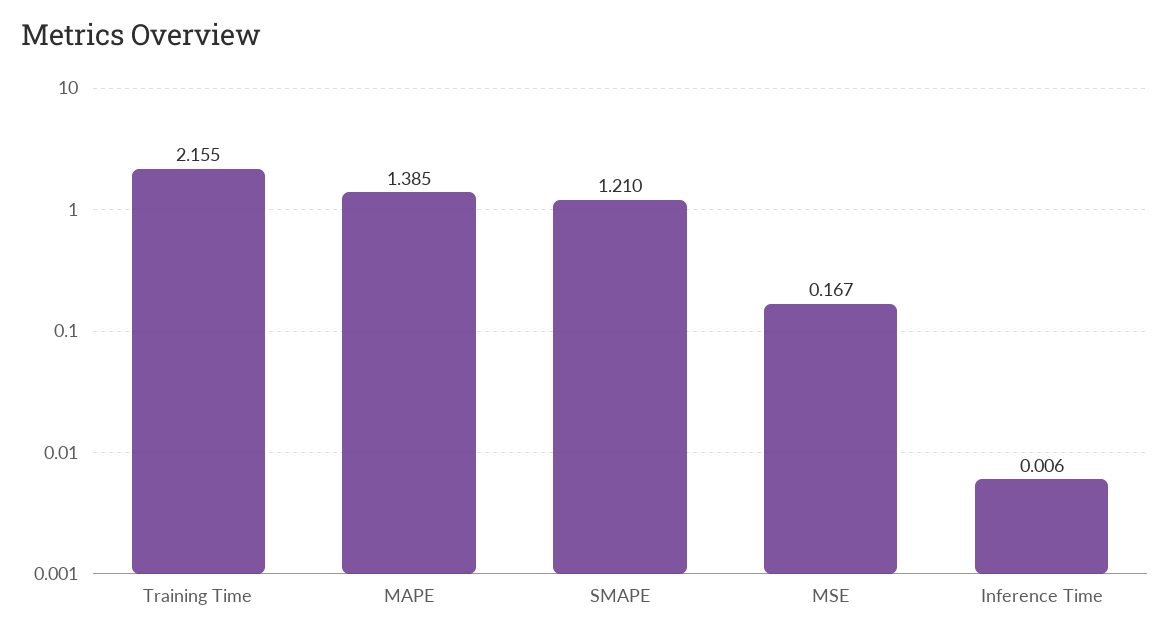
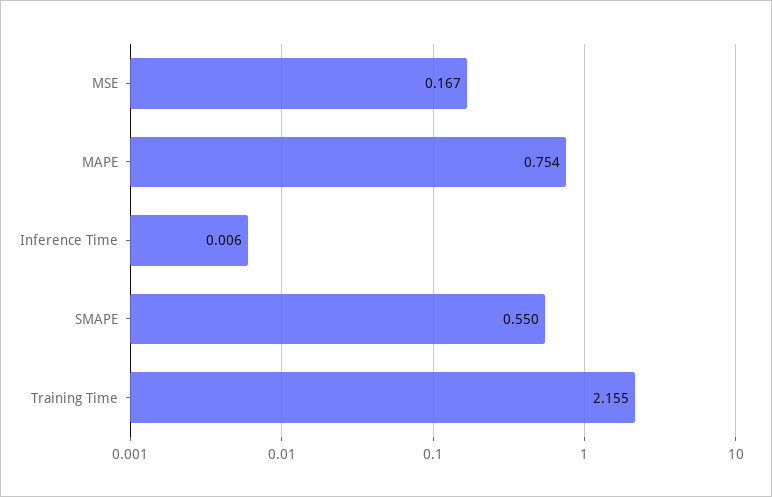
MAPE: 1.385 -> 0.754
SMAPE: 1.21 -> 0.55

